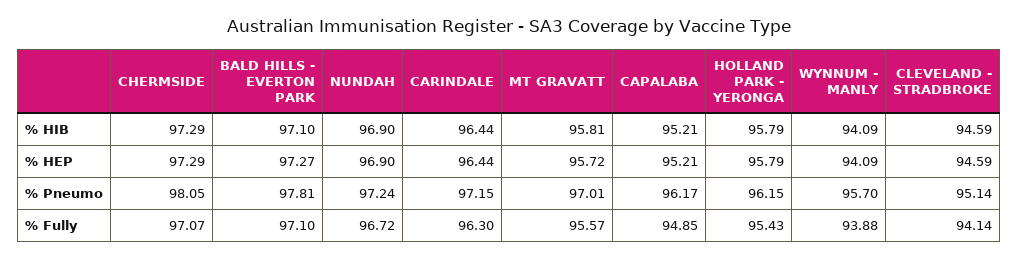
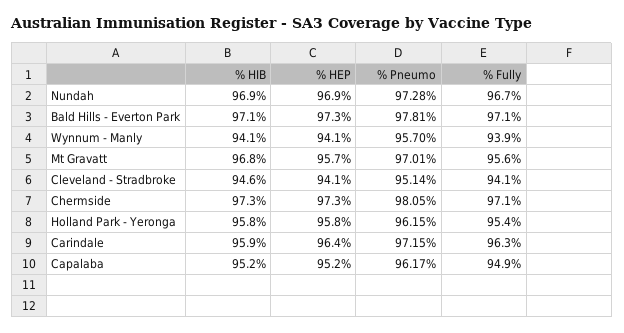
CARINDALE, % HIB: 96.44 -> 95.9
MT GRAVATT, % HIB: 95.81 -> 96.8
CLEVELAND - STRADBROKE, % HEP: 94.59 -> 94.1
NUNDAH, % Pneumo: 97.24 -> 97.28

